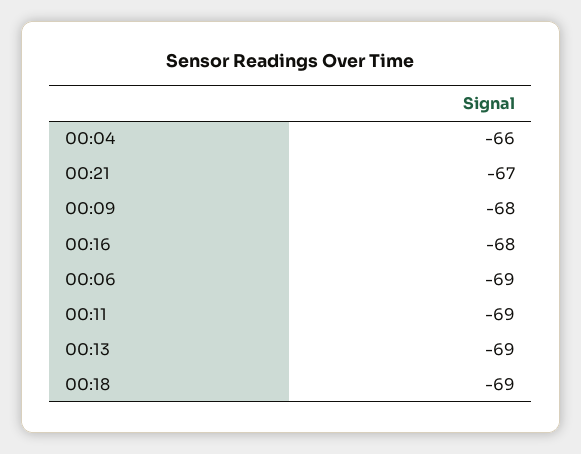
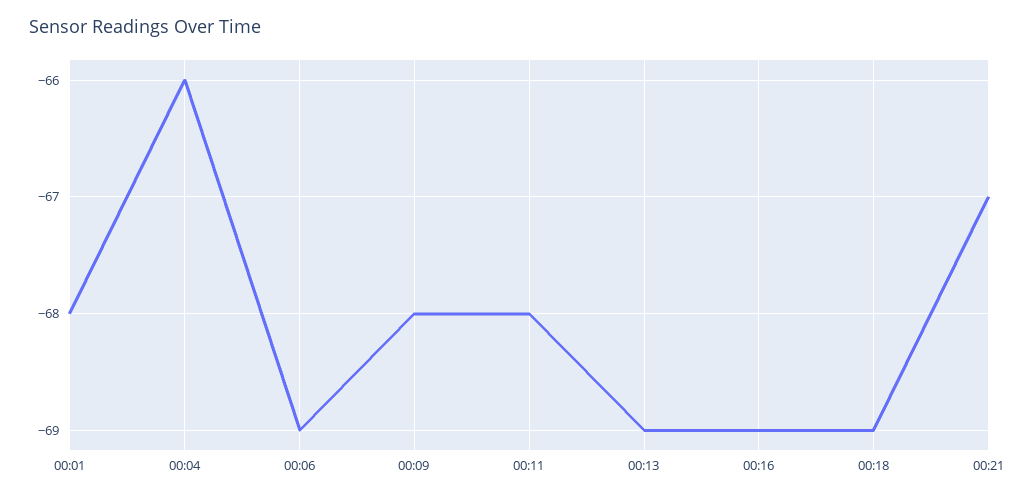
00:16: -68 -> -69
00:11: -69 -> -68
00:01: none -> -68

